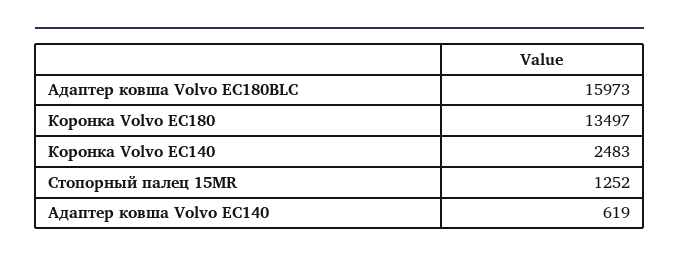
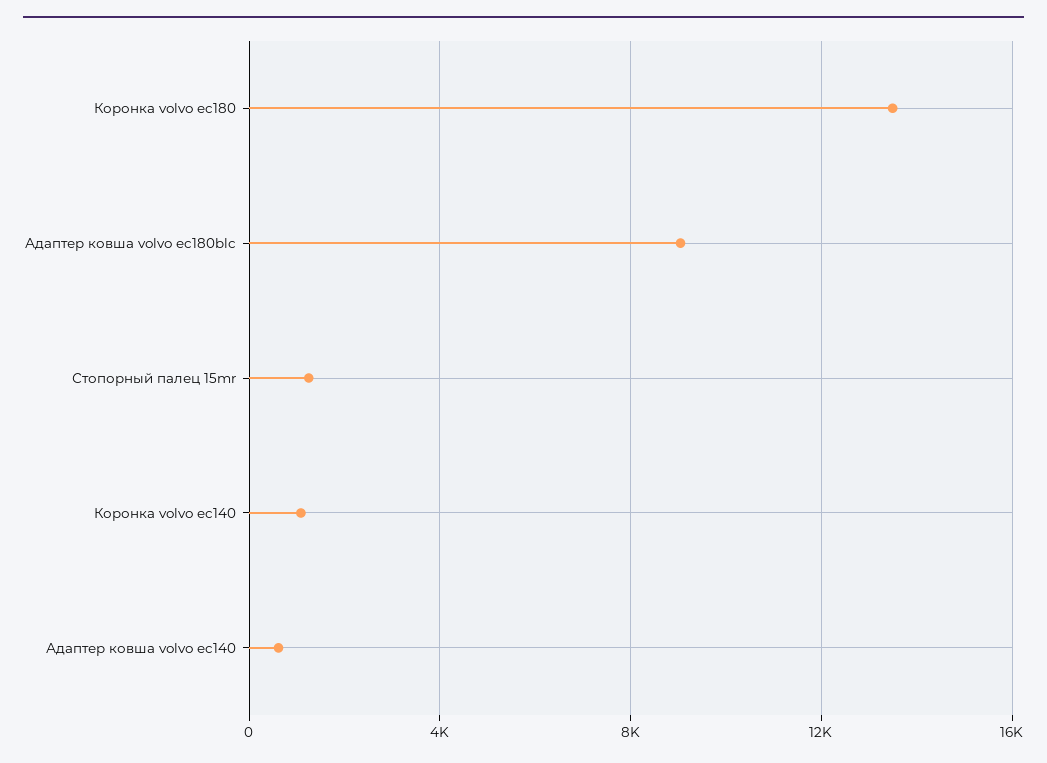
Адаптер ковша Volvo EC180BLC: 15973 -> 9000
Коронка Volvo EC140: 2483 -> 1000

